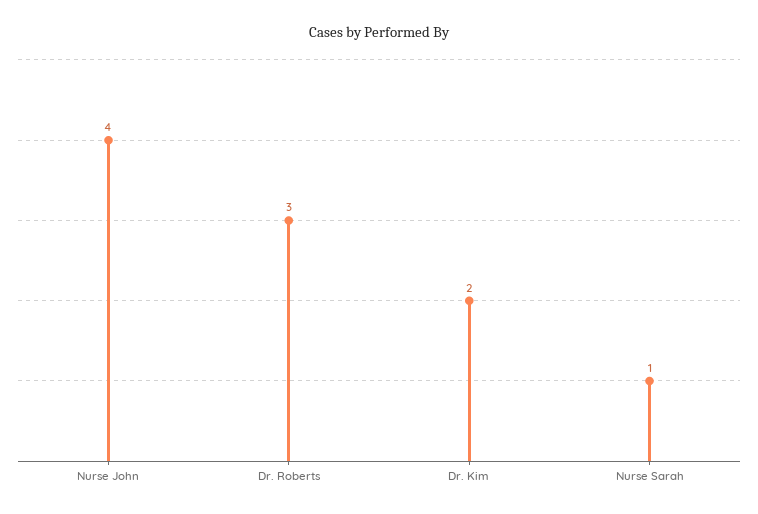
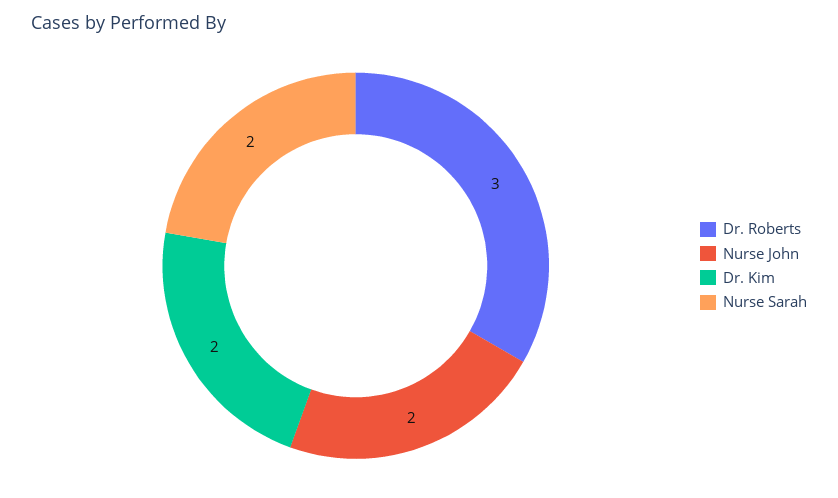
Nurse John: 4 -> 2
Nurse Sarah: 1 -> 2

